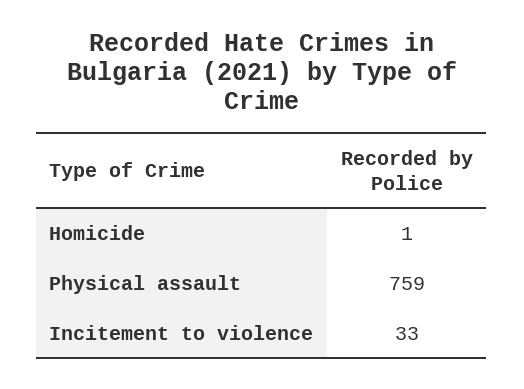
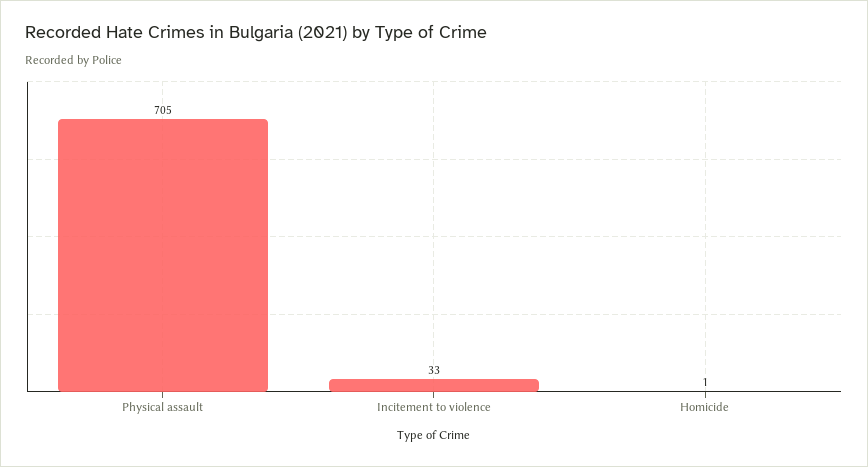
Physical assault: 759 -> 705

